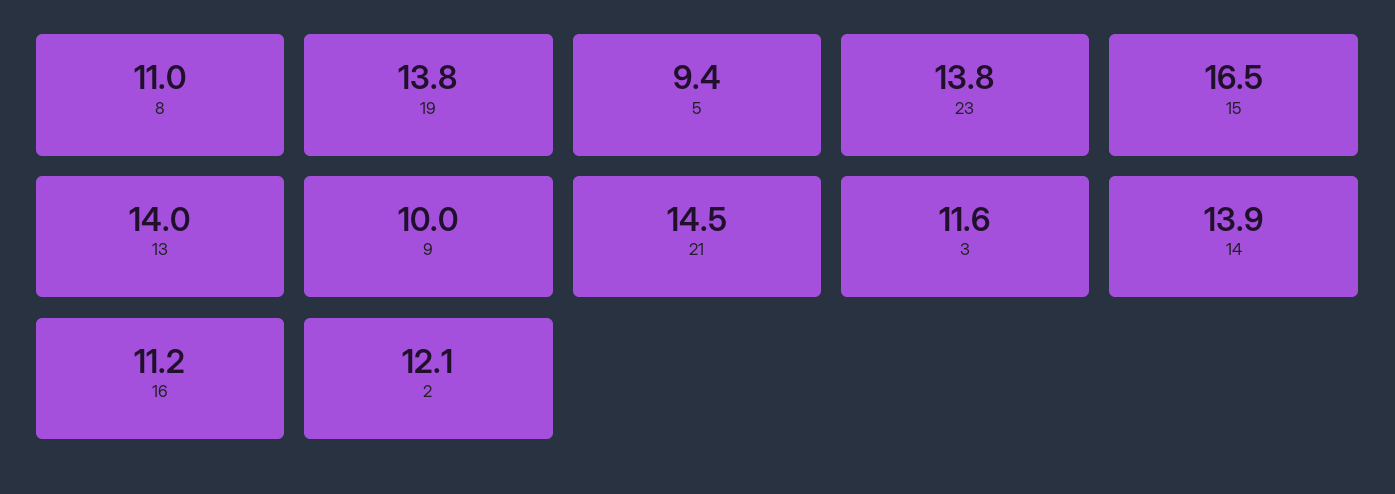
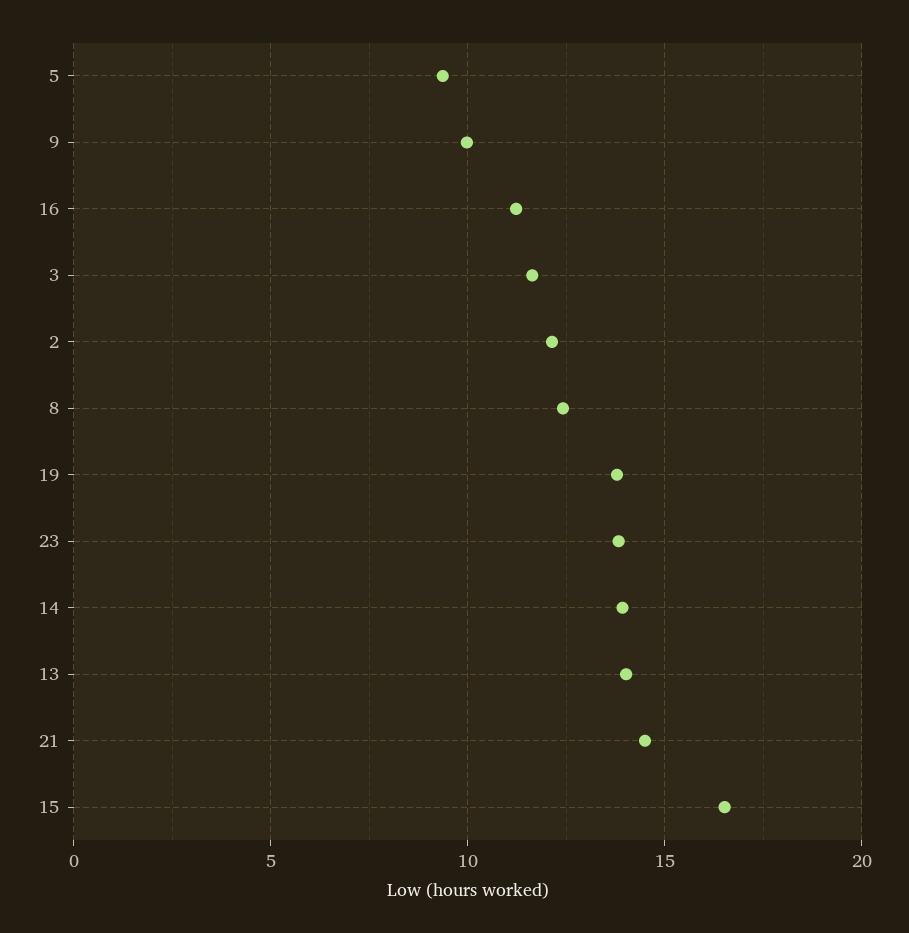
8: 11 -> 12.5

